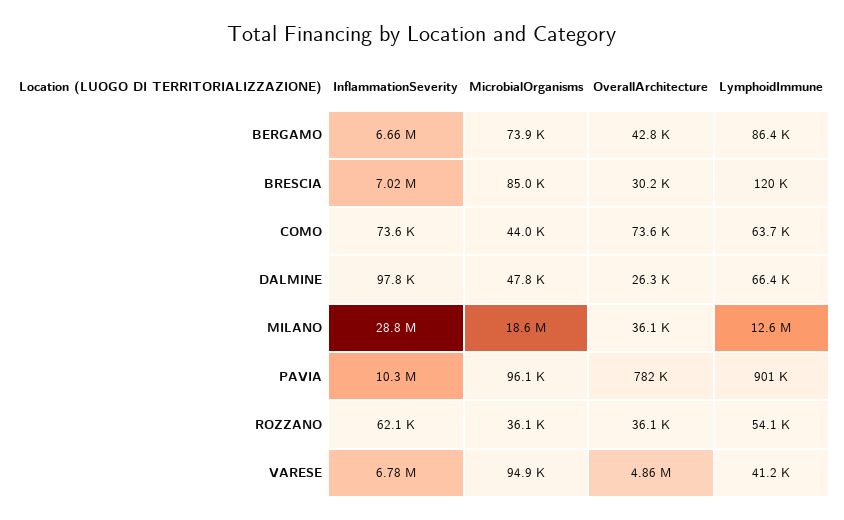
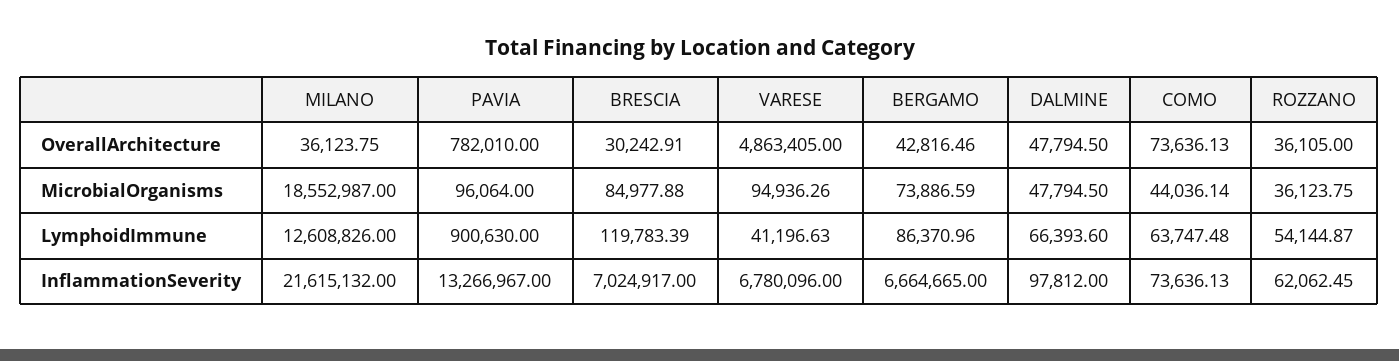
OverallArchitecture, DALMINE: 26300 -> 47794.5
InflammationSeverity, MILANO: 28800000 -> 21615132
InflammationSeverity, PAVIA: 10300000 -> 13266967

